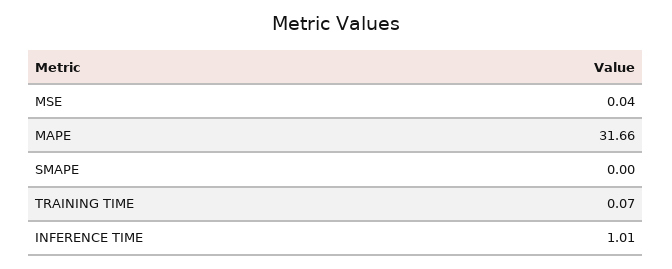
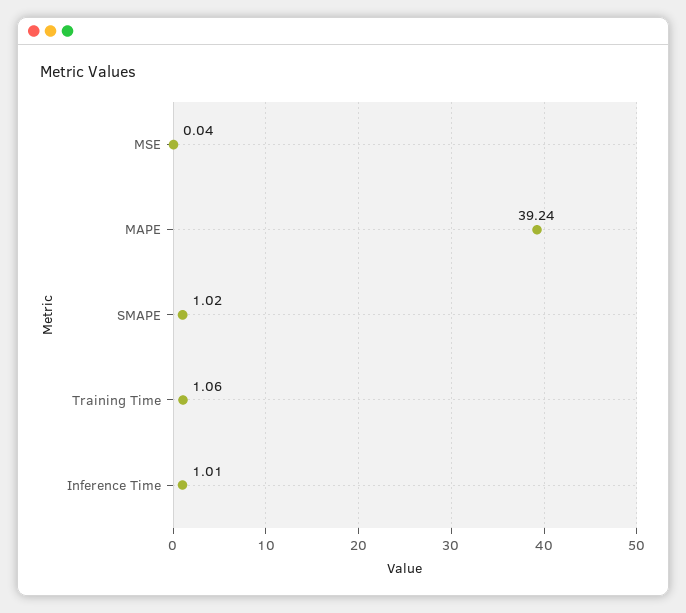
MAPE: 31.66 -> 39.24
SMAPE: 0 -> 1.02
TRAINING TIME: 0.07 -> 1.06

